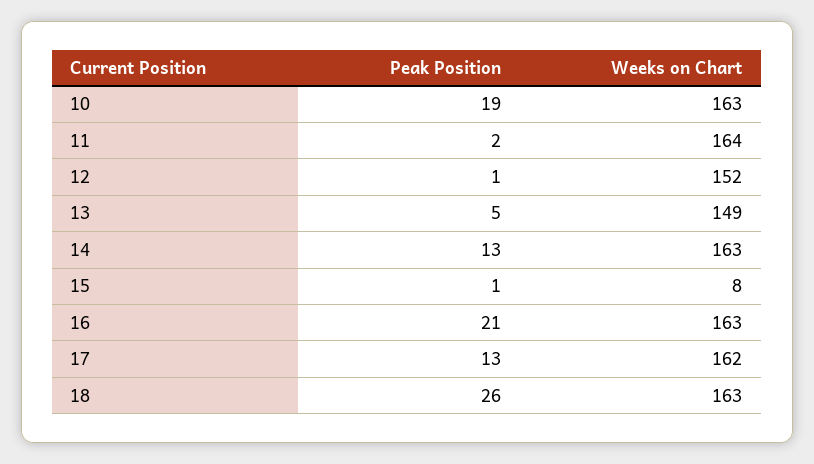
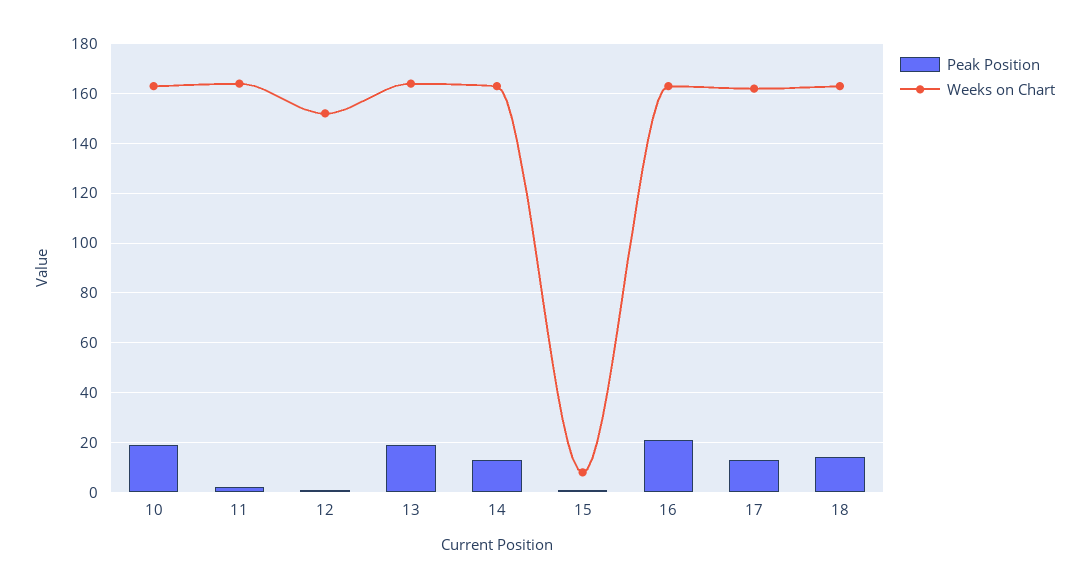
Peak Position, 13: 5 -> 20
Weeks on Chart, 13: 149 -> 165
Peak Position, 18: 26 -> 15

